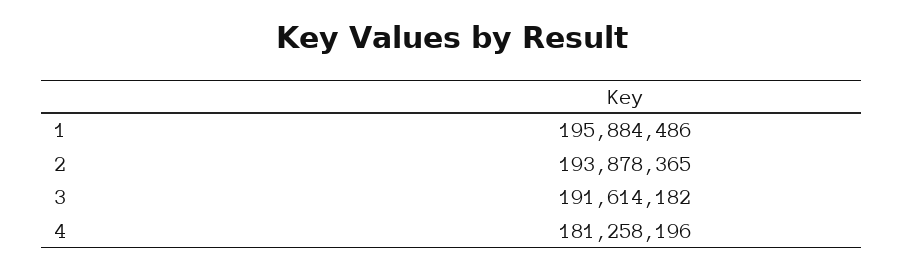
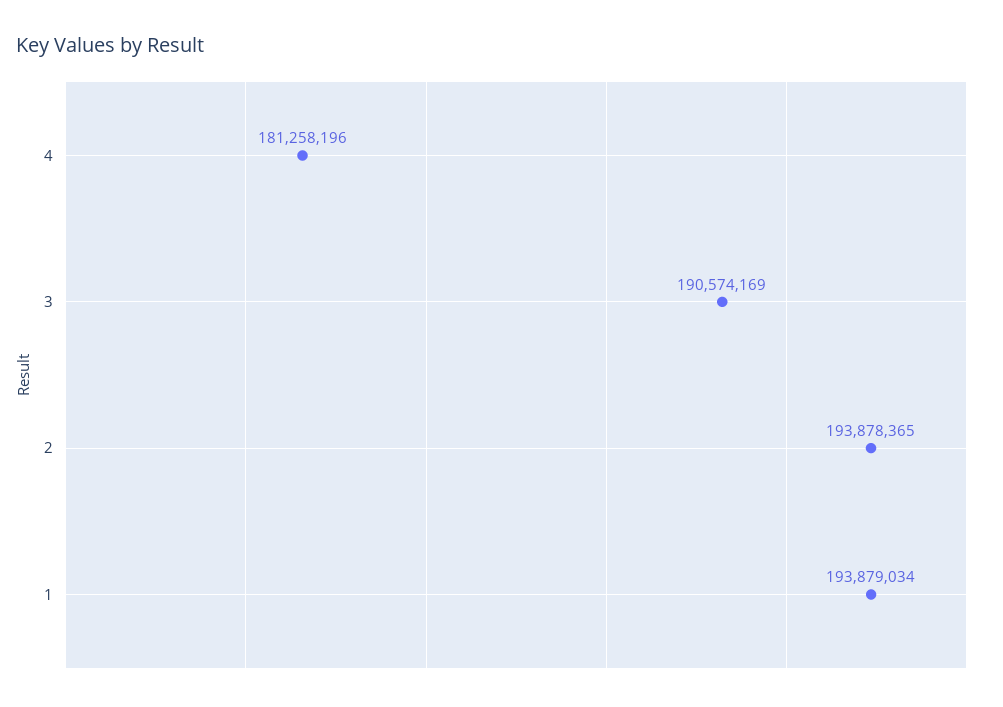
1: 195884486 -> 193879034
3: 191614182 -> 190574169

